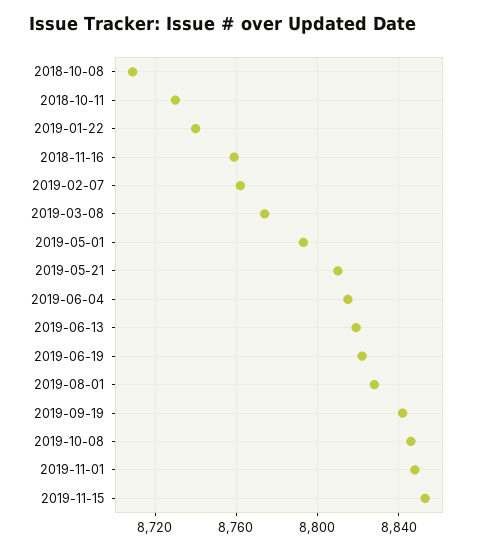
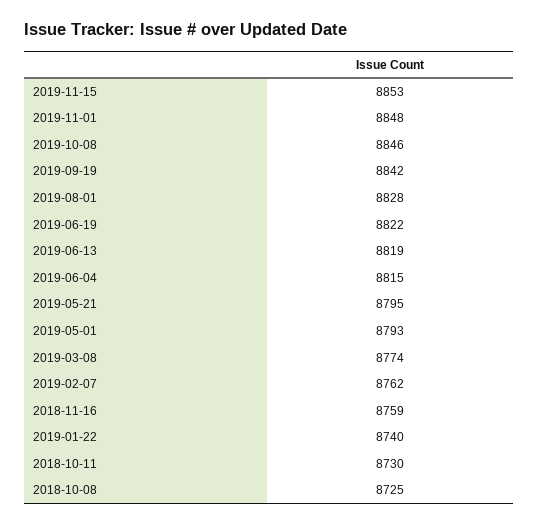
2018-10-08: 8710 -> 8725
2019-05-21: 8810 -> 8795

